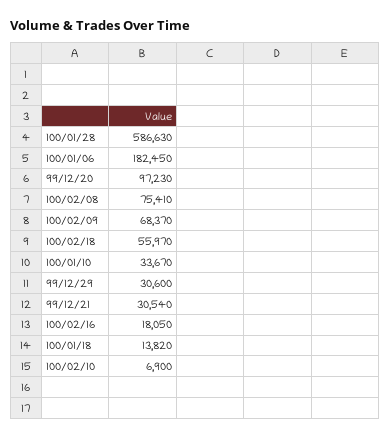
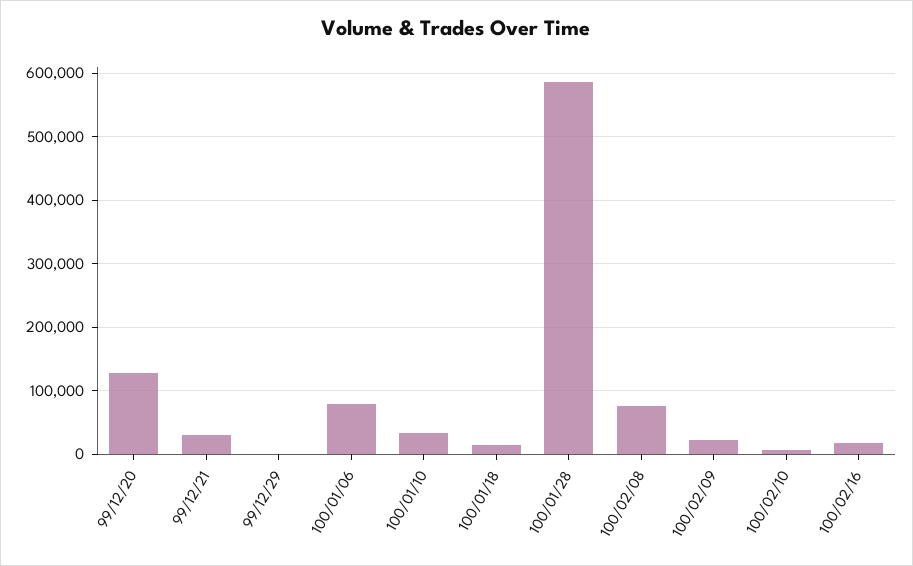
100/01/06: 182450 -> 80000
99/12/20: 97230 -> 130000
100/02/09: 68370 -> 20000
100/02/18: 55970 -> none
99/12/29: 30600 -> 0

